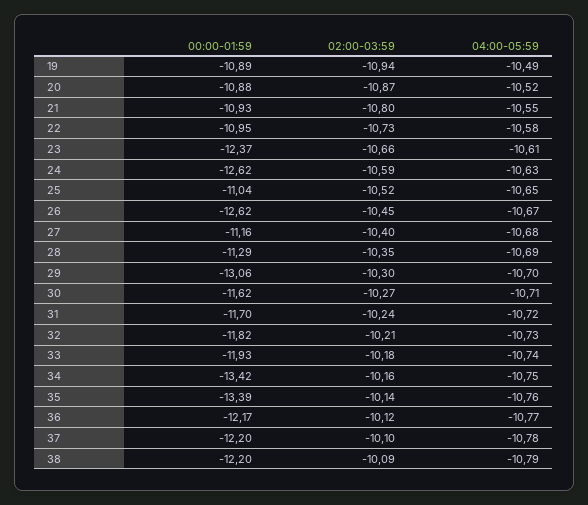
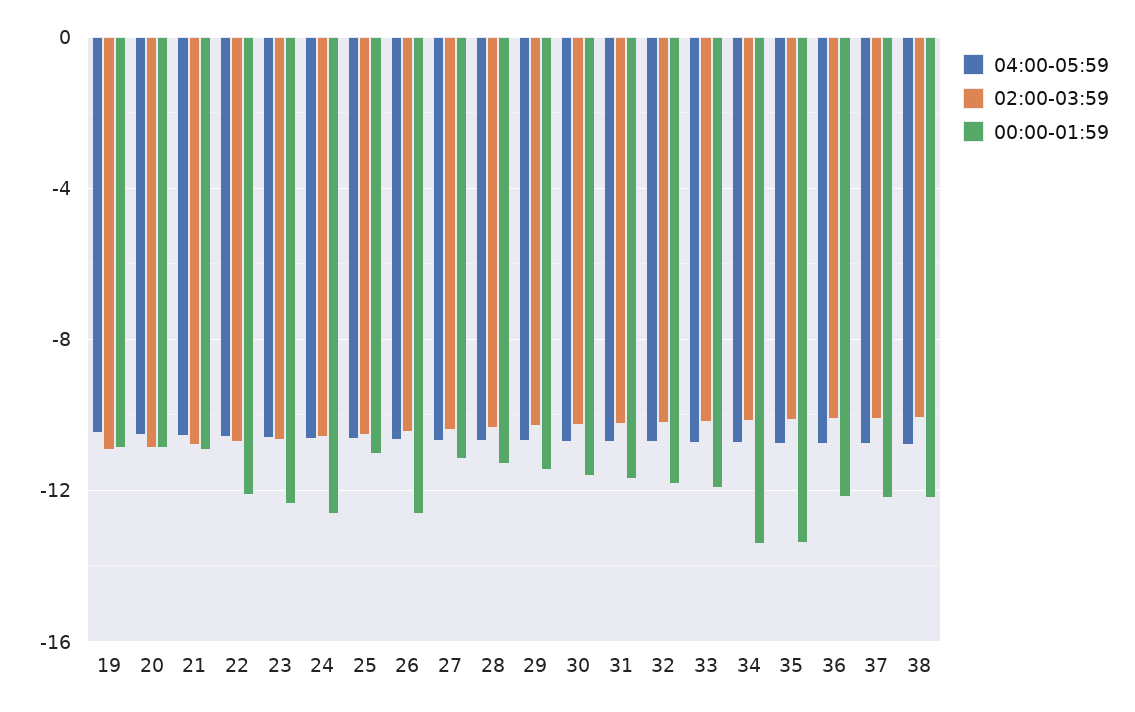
00:00-01:59, 22: -10.95 -> -12
00:00-01:59, 29: -13.06 -> -11.5

